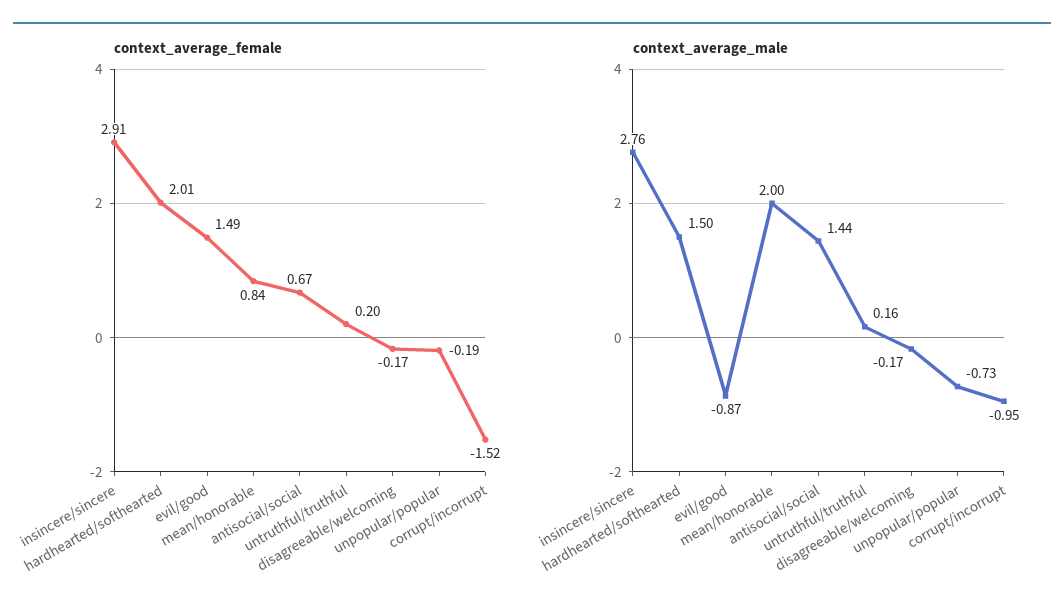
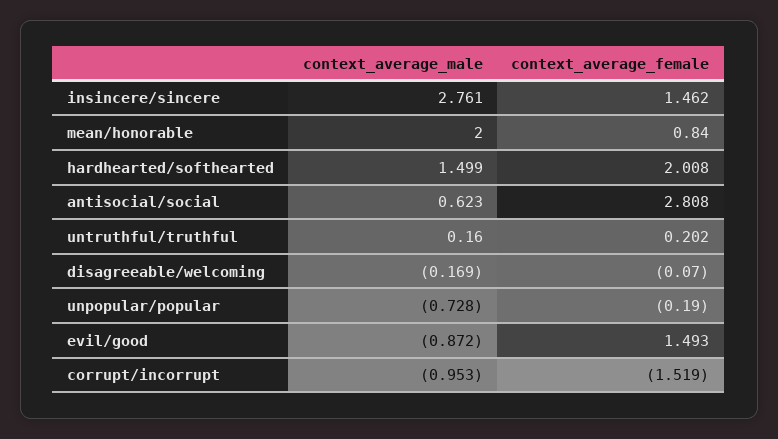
context_average_female, insincere/sincere: 2.91 -> 1.462
context_average_female, antisocial/social: 0.67 -> 2.808
context_average_female, disagreeable/welcoming: -0.17 -> -0.07
context_average_male, antisocial/social: 1.44 -> 0.623

